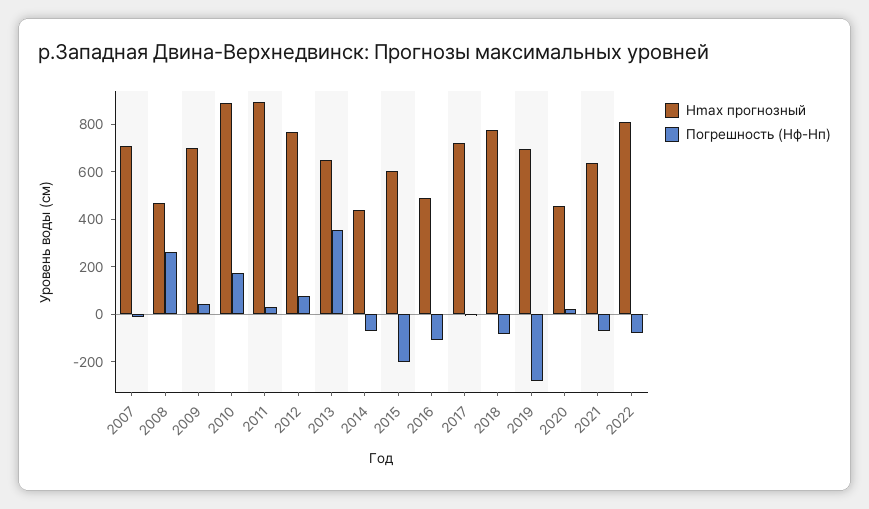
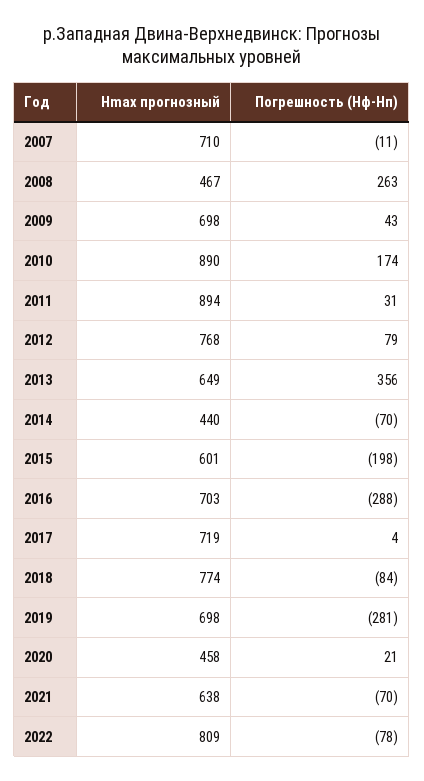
Hmax прогнозный, 2016: 500 -> 703
Погрешность (Hф-Hп), 2016: -100 -> -288

